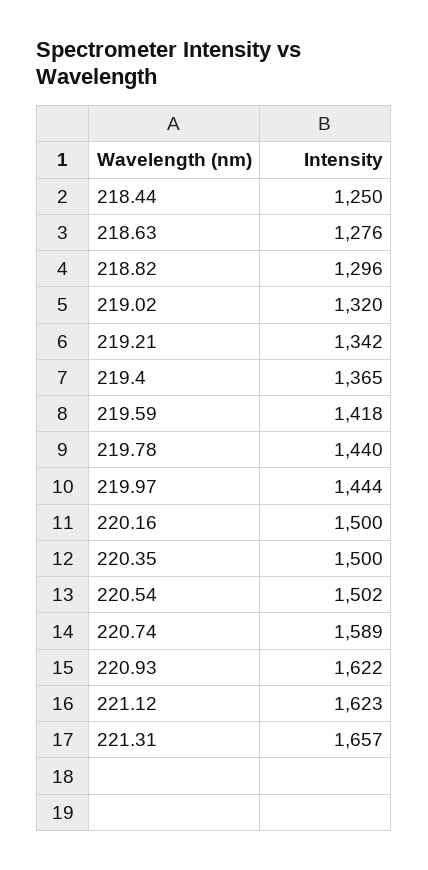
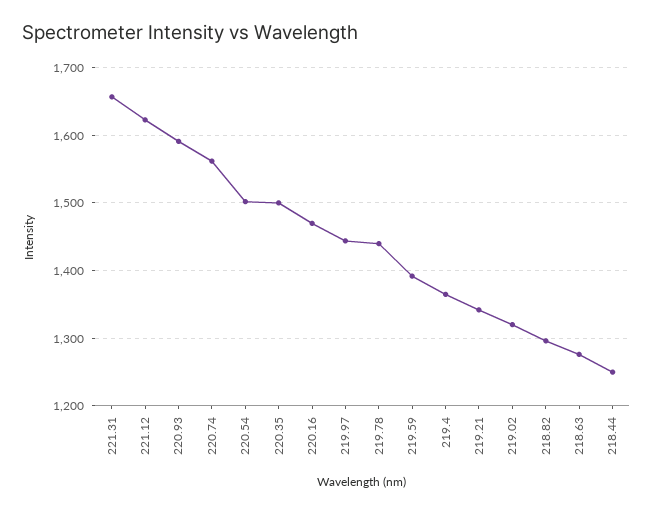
219.59: 1418 -> 1390
220.16: 1500 -> 1470
220.74: 1589 -> 1560
220.93: 1622 -> 1590

